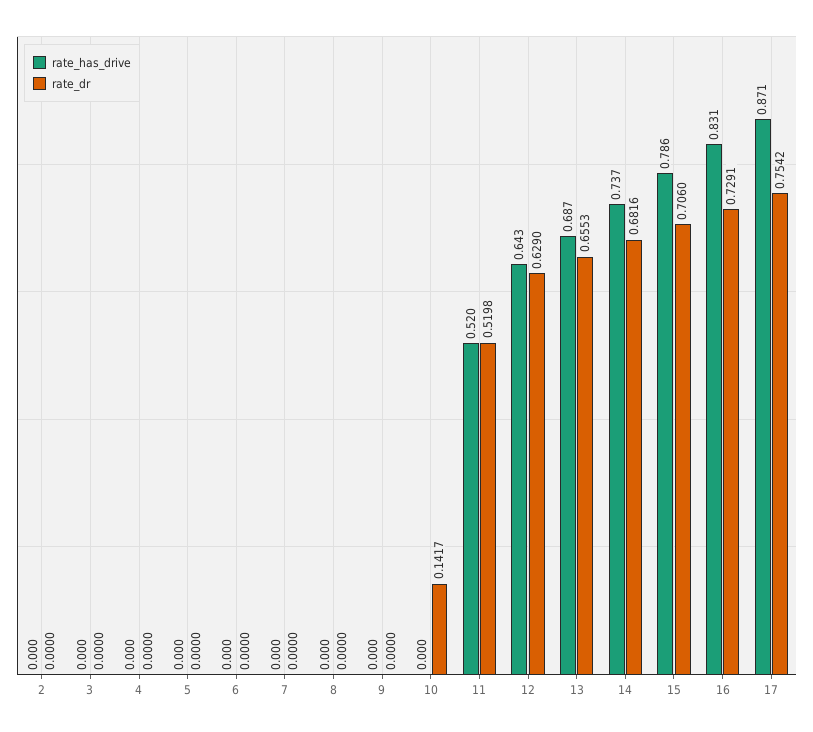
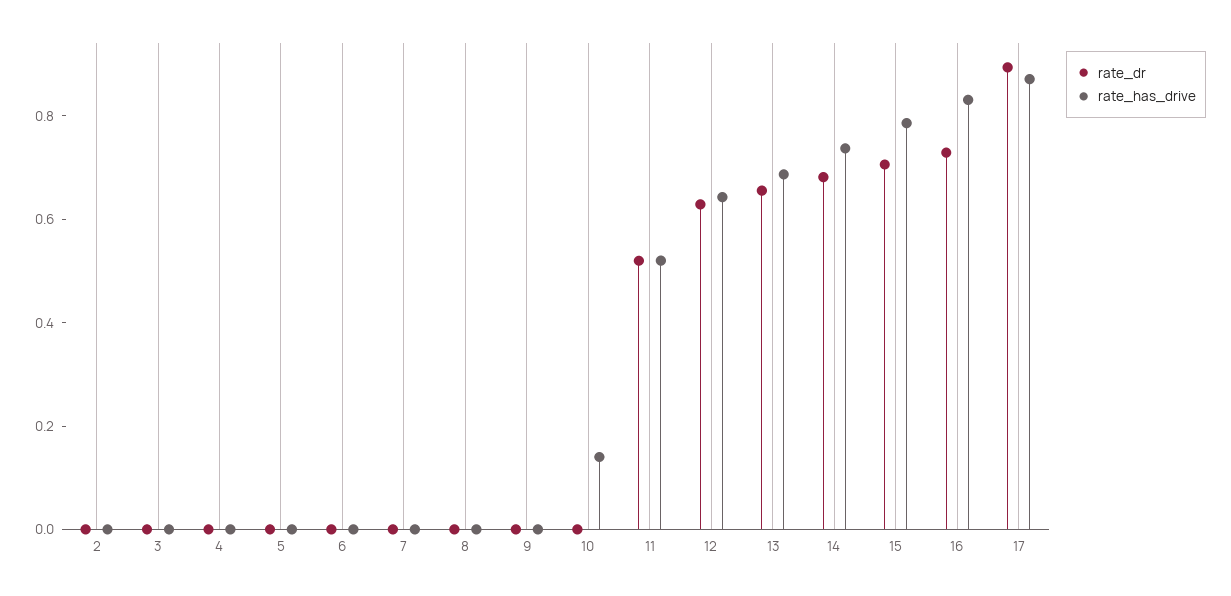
rate_has_drive, 10: 0 -> 0.15
rate_dr, 10: 0.1417 -> 0
rate_dr, 17: 0.7542 -> 0.9

